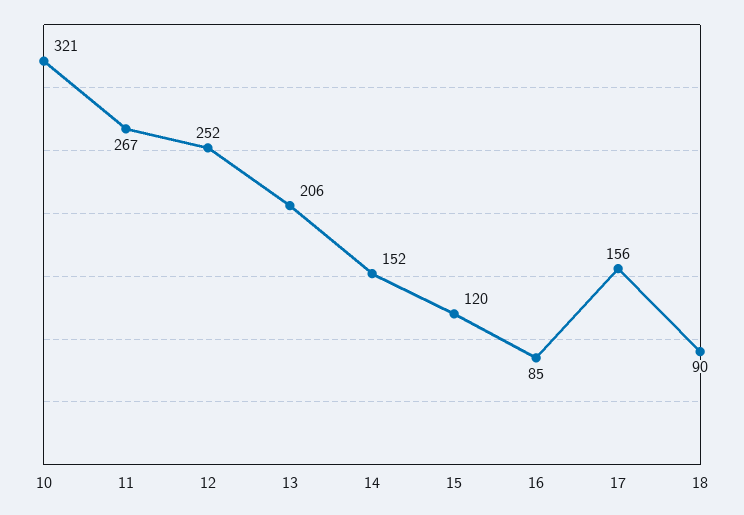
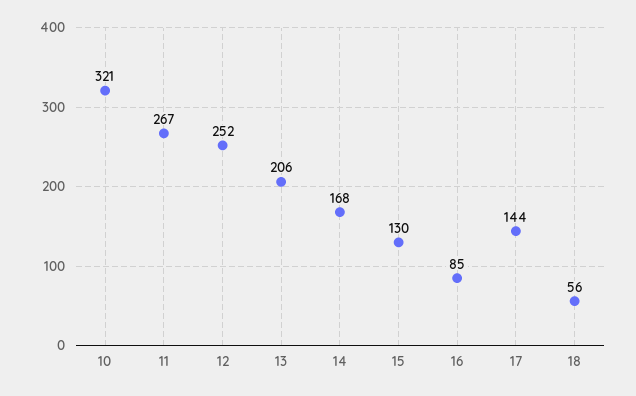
14: 152 -> 168
15: 120 -> 130
17: 156 -> 144
18: 90 -> 56

